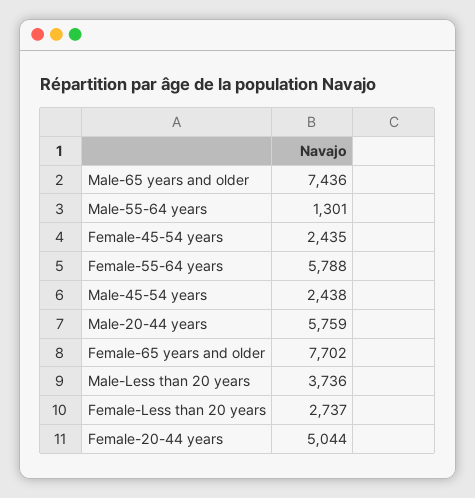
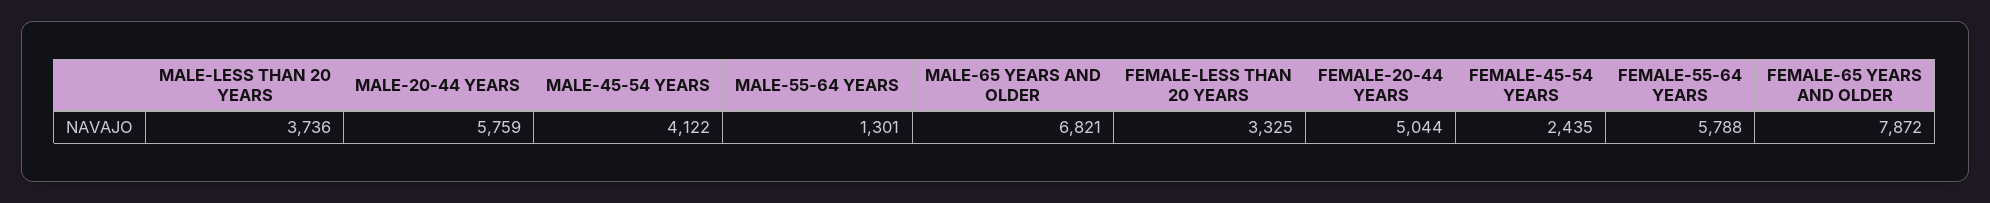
Male-65 years and older: 7436 -> 6821
Male-45-54 years: 2438 -> 4122
Female-65 years and older: 7702 -> 7872
Female-Less than 20 years: 2737 -> 3325

